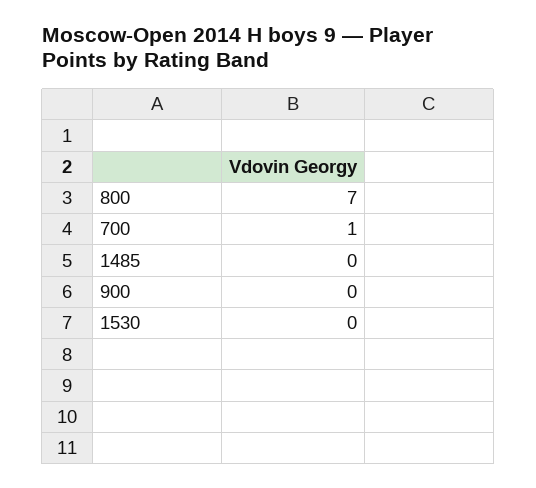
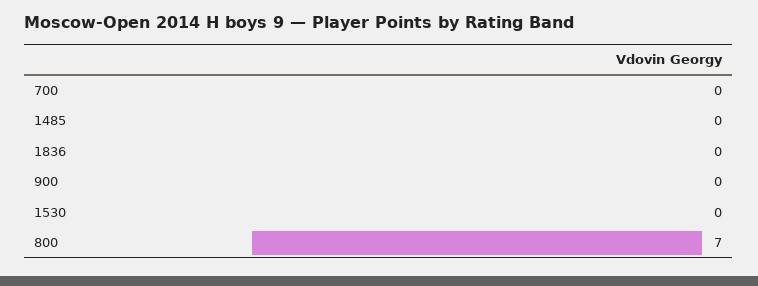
700: 1 -> 0
1836: none -> 0

